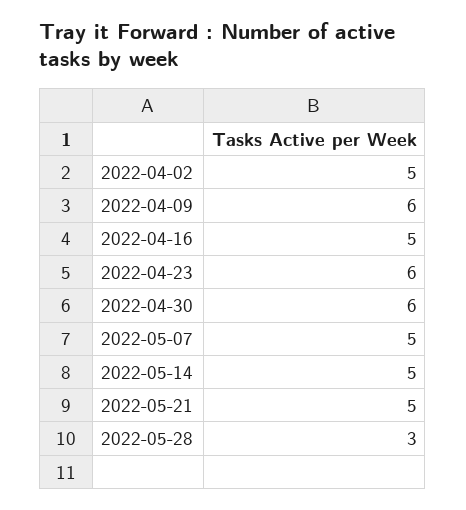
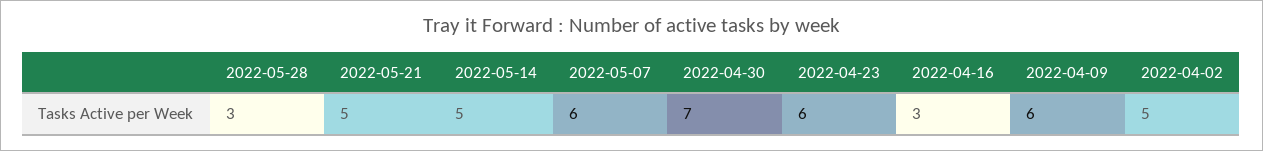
2022-04-16: 5 -> 3
2022-04-30: 6 -> 7
2022-05-07: 5 -> 6

